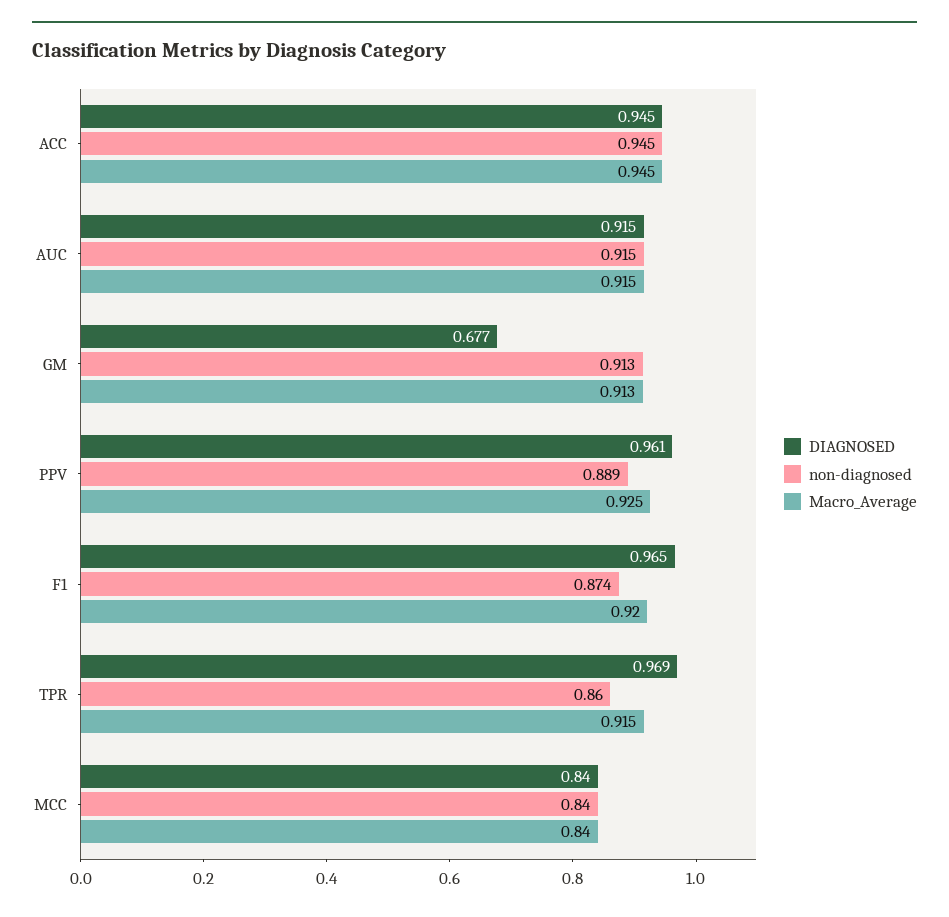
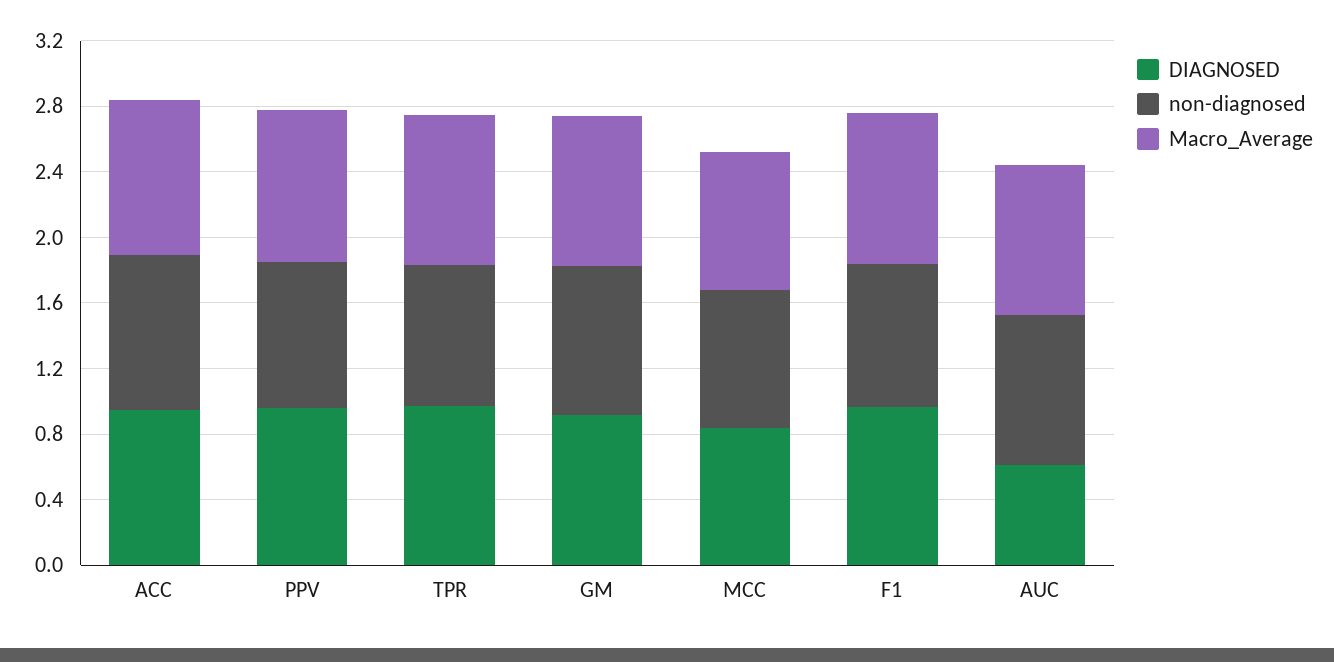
DIAGNOSED, AUC: 0.915 -> 0.6
DIAGNOSED, GM: 0.677 -> 0.9

